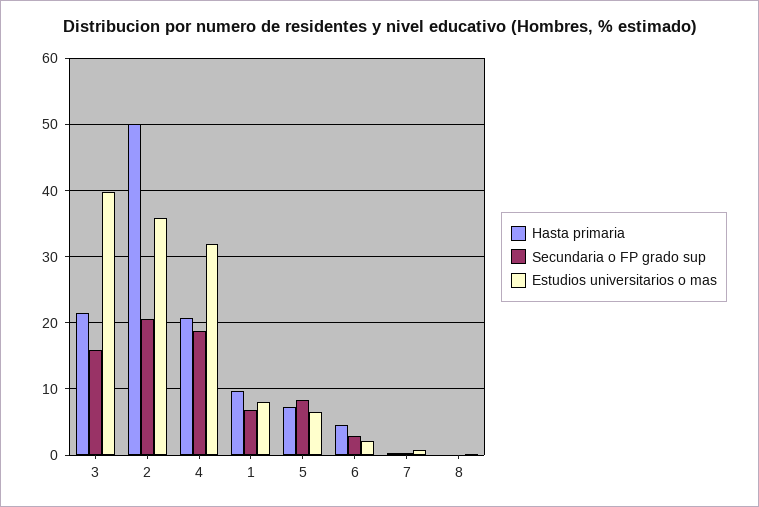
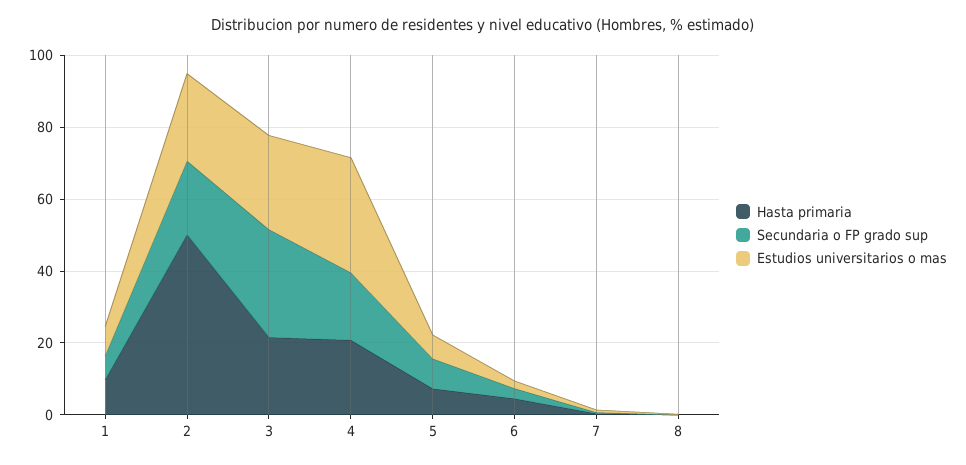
Secundaria o FP grado sup, 3: 16 -> 30
Estudios universitarios o mas, 3: 40 -> 25
Estudios universitarios o mas, 2: 36 -> 25

